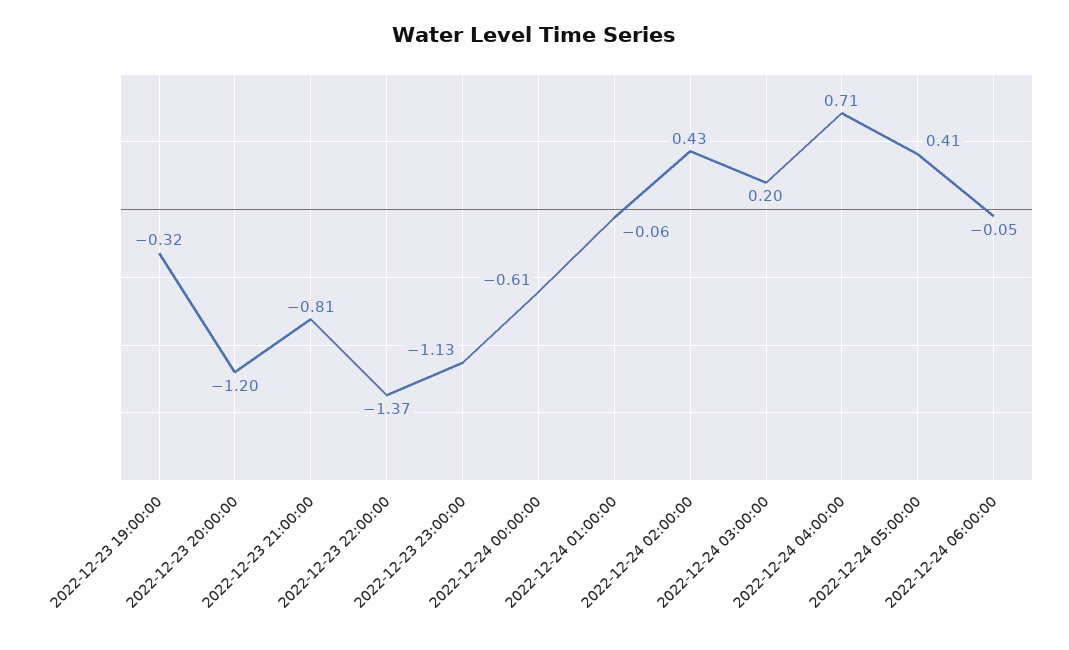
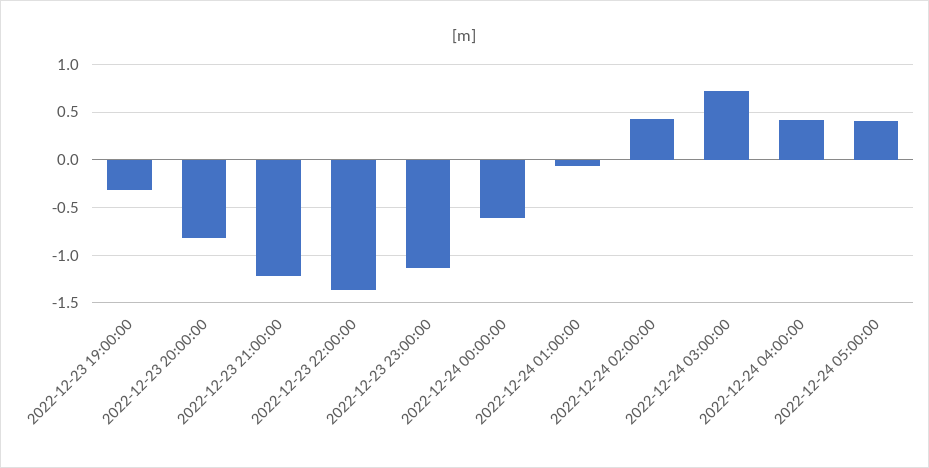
2022-12-23 20:00:00: -1.2 -> -0.8
2022-12-23 21:00:00: -0.81 -> -1.2
2022-12-24 03:00:00: 0.2 -> 0.7
2022-12-24 04:00:00: 0.71 -> 0.4
2022-12-24 06:00:00: -0.05 -> none

